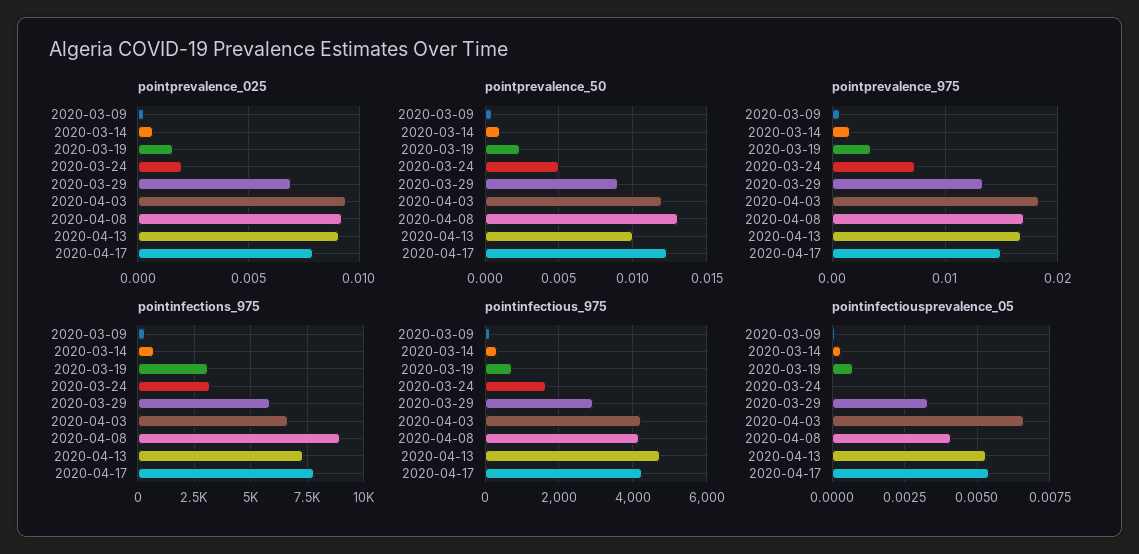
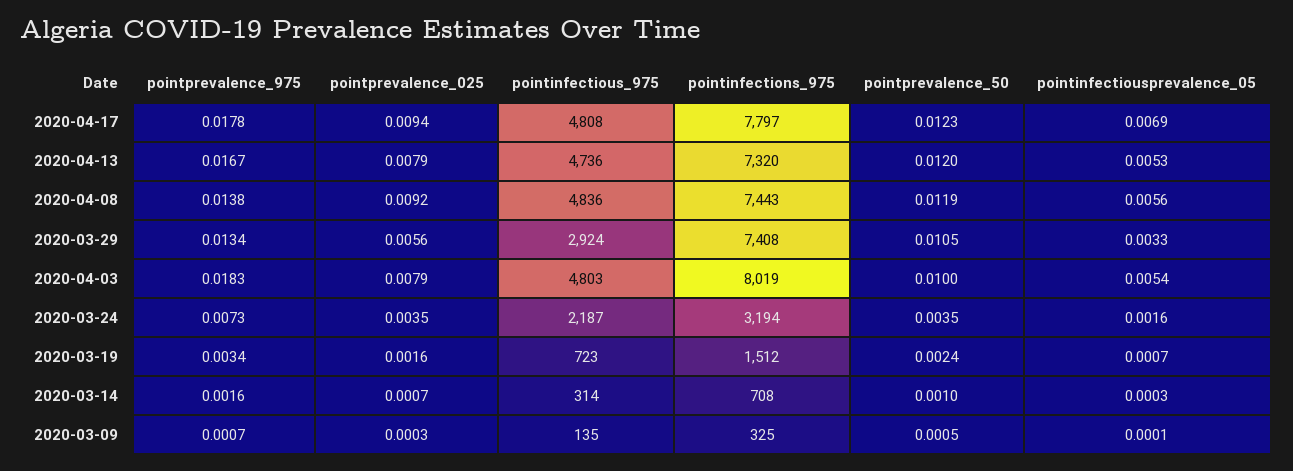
pointprevalence_025, 2020-03-24: 0.002 -> 0.0035
pointprevalence_025, 2020-03-29: 0.007 -> 0.0056
pointprevalence_025, 2020-04-03: 0.0095 -> 0.0079
pointprevalence_025, 2020-04-13: 0.009 -> 0.0079
pointprevalence_025, 2020-04-17: 0.008 -> 0.0094
pointprevalence_50, 2020-03-24: 0.005 -> 0.0035
pointprevalence_50, 2020-03-29: 0.009 -> 0.0105
pointprevalence_50, 2020-04-03: 0.012 -> 0.01
pointprevalence_50, 2020-04-08: 0.013 -> 0.0119
pointprevalence_50, 2020-04-13: 0.01 -> 0.012
pointprevalence_975, 2020-04-08: 0.017 -> 0.0138
pointprevalence_975, 2020-04-17: 0.015 -> 0.0178
pointinfections_975, 2020-03-19: 3000 -> 1512
pointinfections_975, 2020-03-29: 6000 -> 7408
pointinfections_975, 2020-04-03: 6500 -> 8019
pointinfections_975, 2020-04-08: 9000 -> 7443
pointinfectious_975, 2020-03-24: 1600 -> 2187
pointinfectious_975, 2020-04-03: 4200 -> 4803
pointinfectious_975, 2020-04-08: 4200 -> 4836
pointinfectious_975, 2020-04-17: 4200 -> 4808
pointinfectiousprevalence_05, 2020-03-24: 0 -> 0.0016
pointinfectiousprevalence_05, 2020-04-03: 0.0065 -> 0.0054
pointinfectiousprevalence_05, 2020-04-08: 0.004 -> 0.0056
pointinfectiousprevalence_05, 2020-04-17: 0.0055 -> 0.0069

